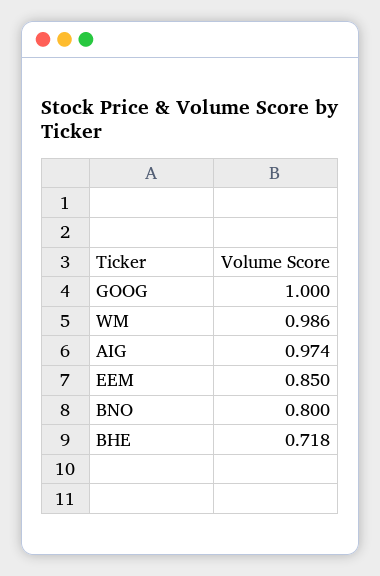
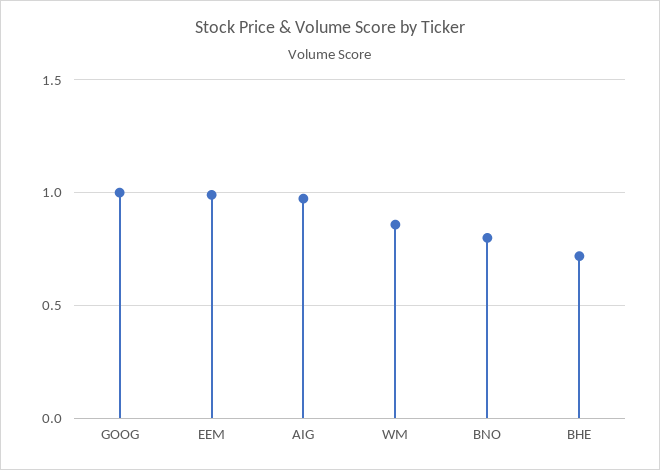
WM: 0.986 -> 0.85
EEM: 0.85 -> 1

